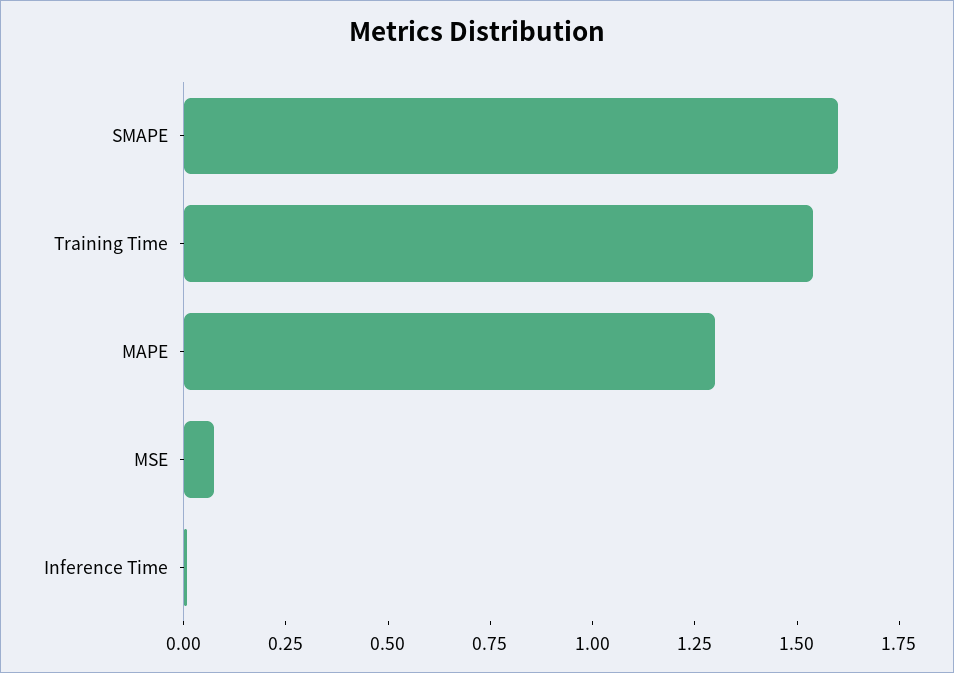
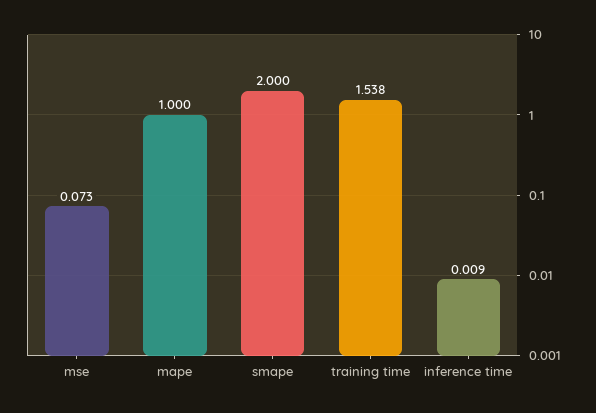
SMAPE: 1.6 -> 2
MAPE: 1.3 -> 1

